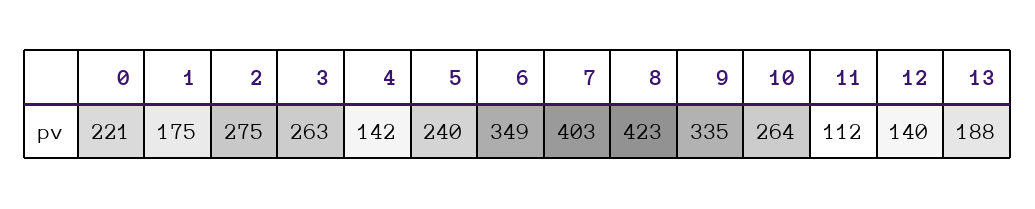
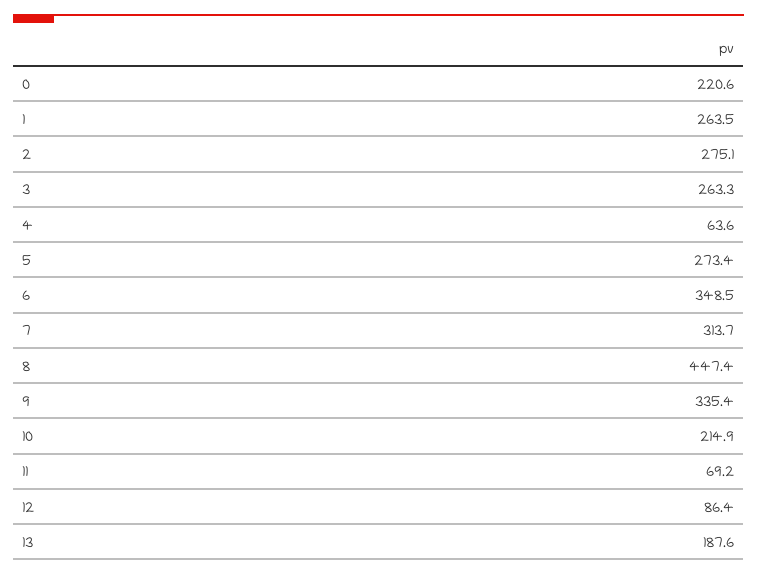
1: 175 -> 263.5
4: 142 -> 63.6
5: 240 -> 273.4
7: 403 -> 313.7
8: 423 -> 447.4
10: 264 -> 214.9
11: 112 -> 69.2
12: 140 -> 86.4

